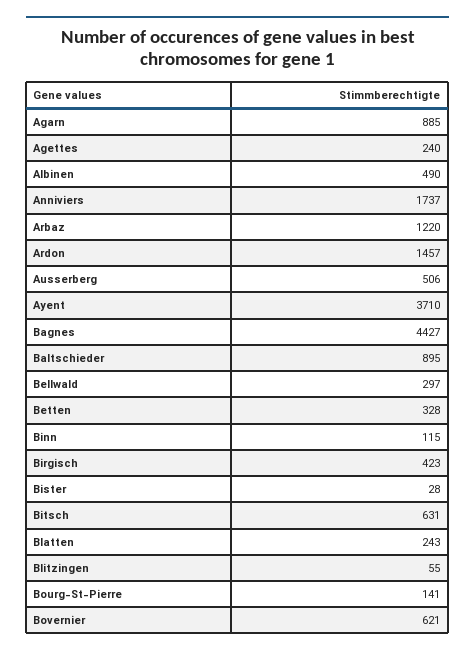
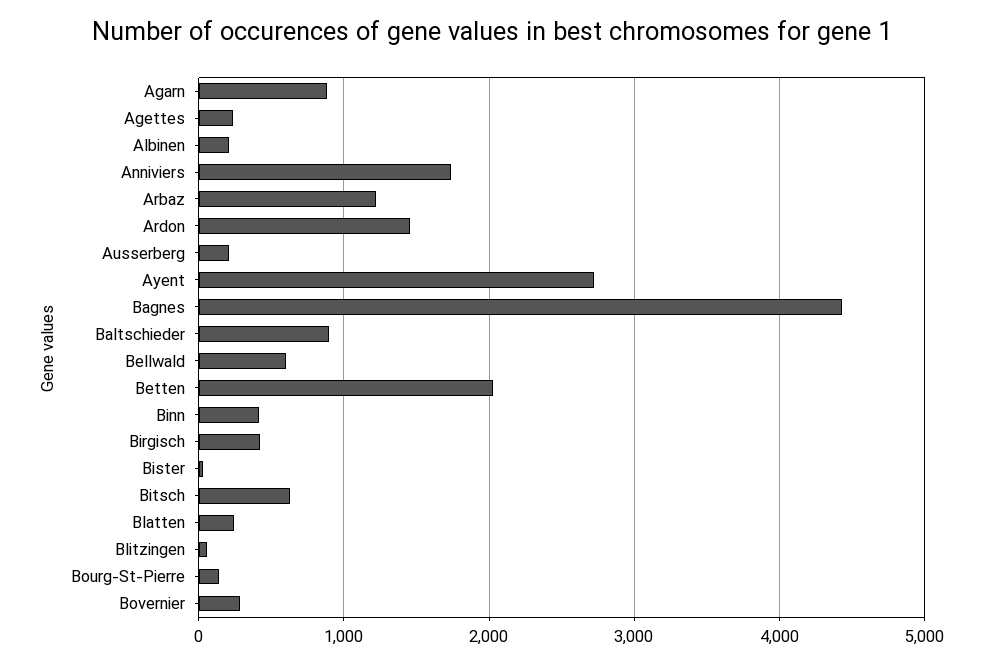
Albinen: 490 -> 200
Ausserberg: 506 -> 200
Ayent: 3710 -> 2700
Bellwald: 297 -> 600
Betten: 328 -> 2000
Binn: 115 -> 400
Bovernier: 621 -> 300

